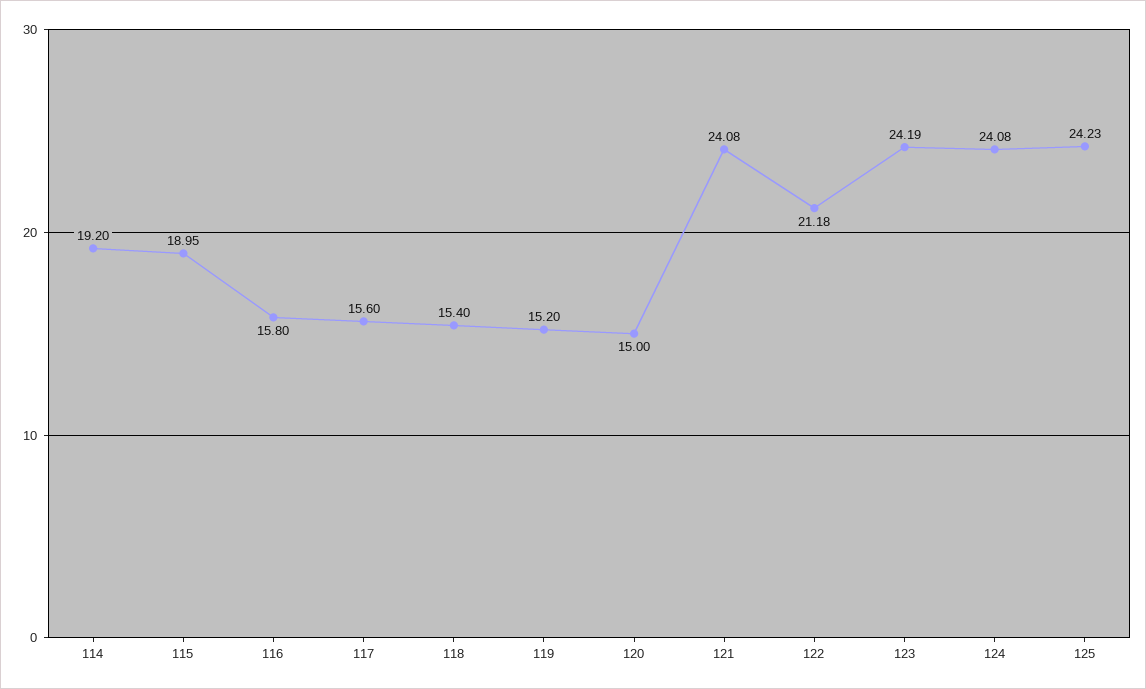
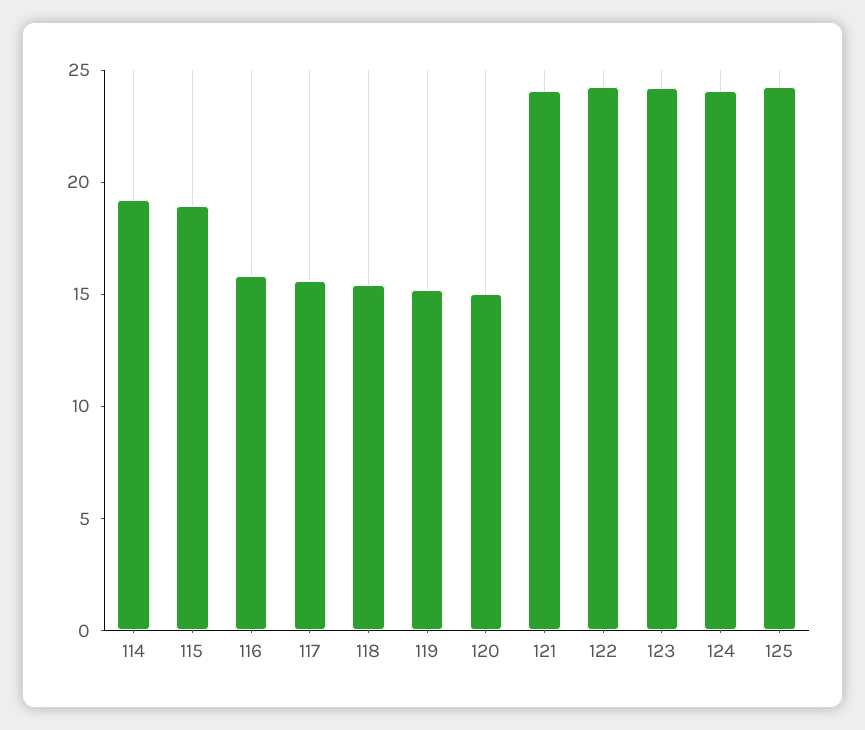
122: 21.18 -> 24

